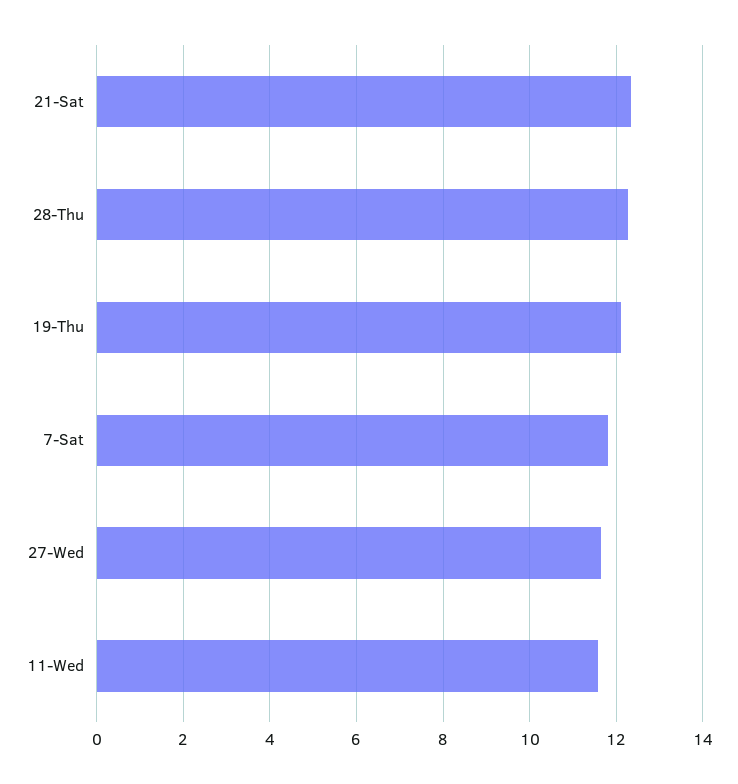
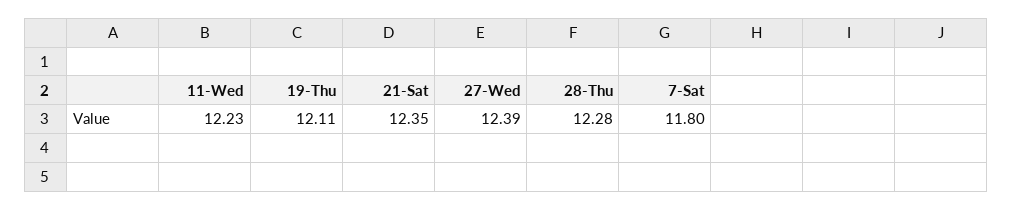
27-Wed: 11.6 -> 12.39
11-Wed: 11.6 -> 12.23

